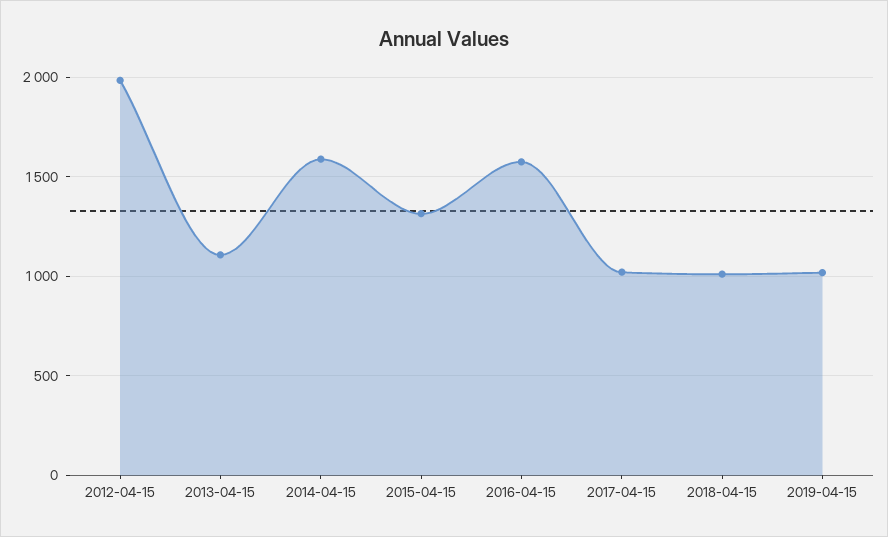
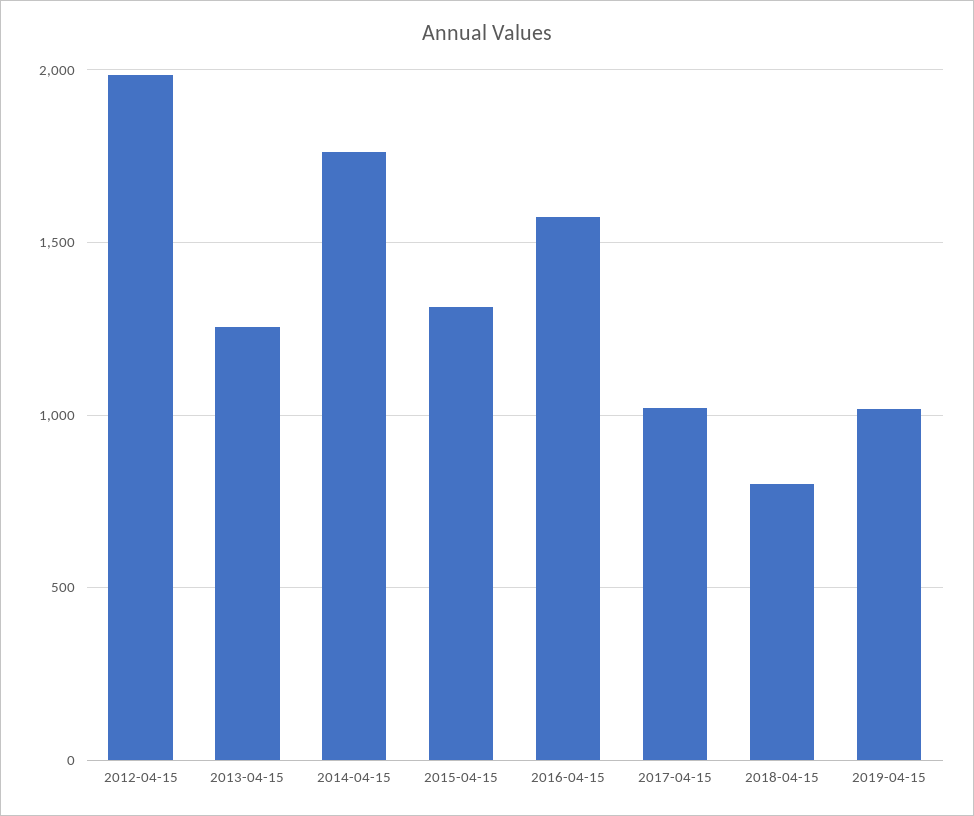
2013-04-15: 1100 -> 1250
2014-04-15: 1600 -> 1750
2018-04-15: 1000 -> 800

